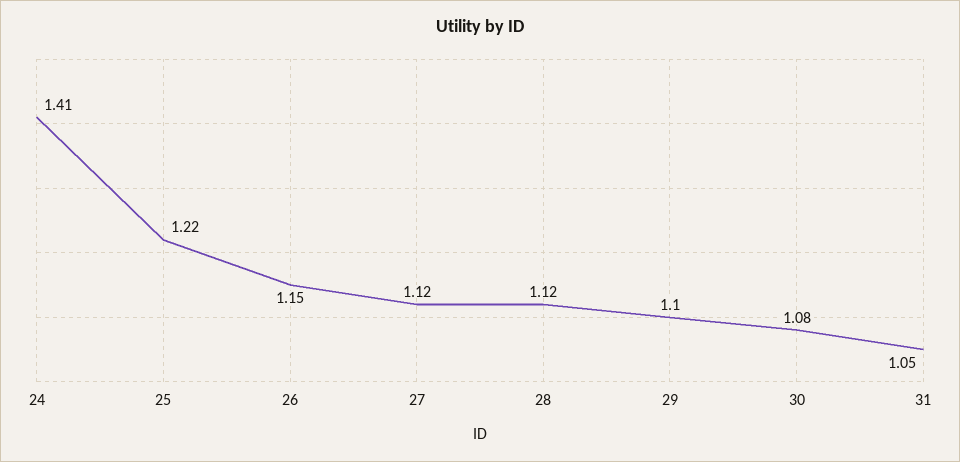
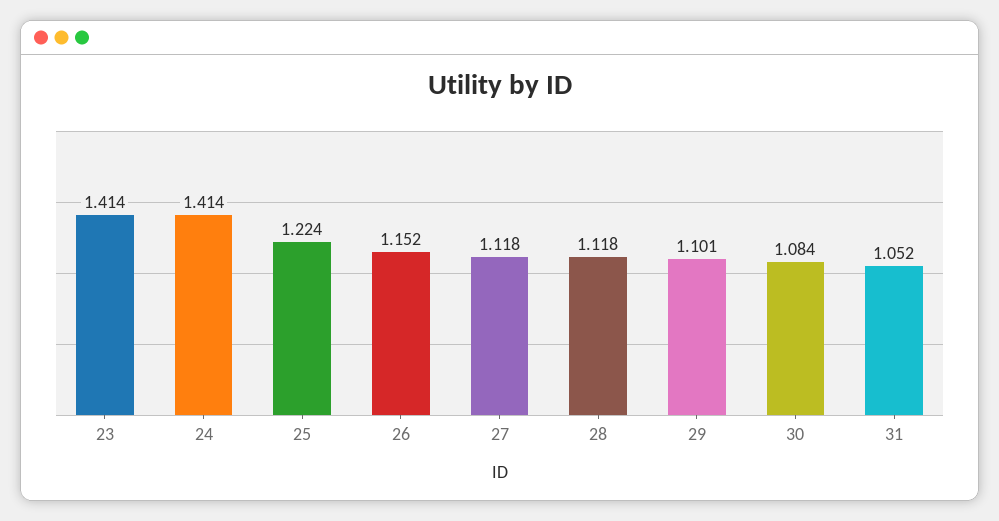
23: none -> 1.414

